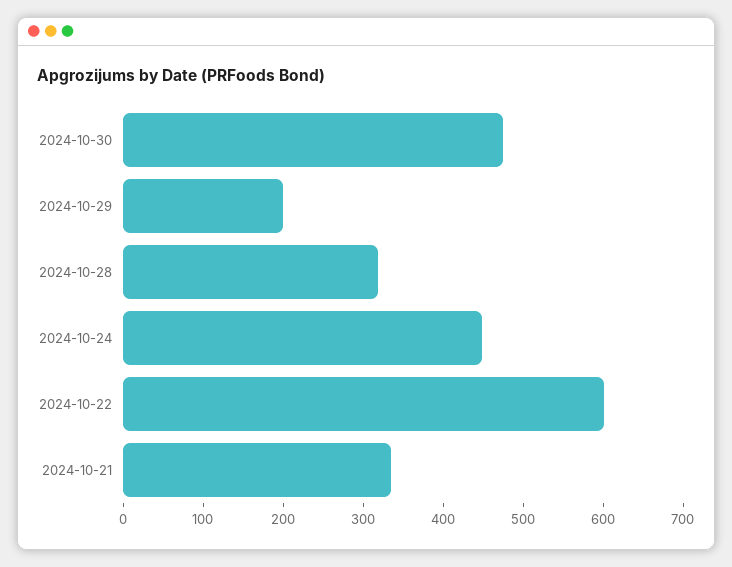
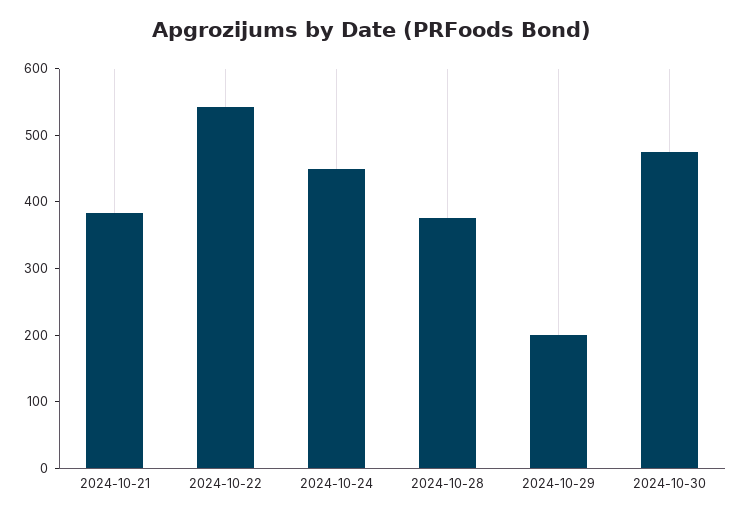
2024-10-28: 320 -> 380
2024-10-22: 600 -> 540
2024-10-21: 340 -> 380

